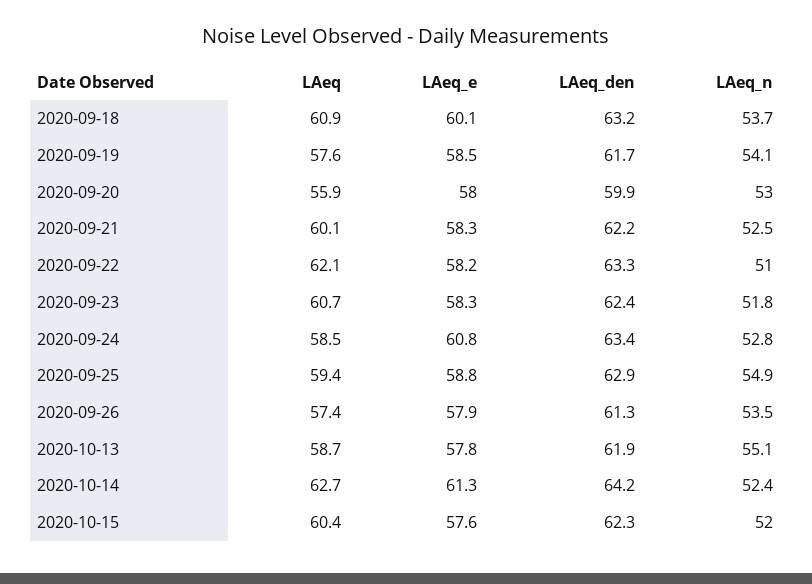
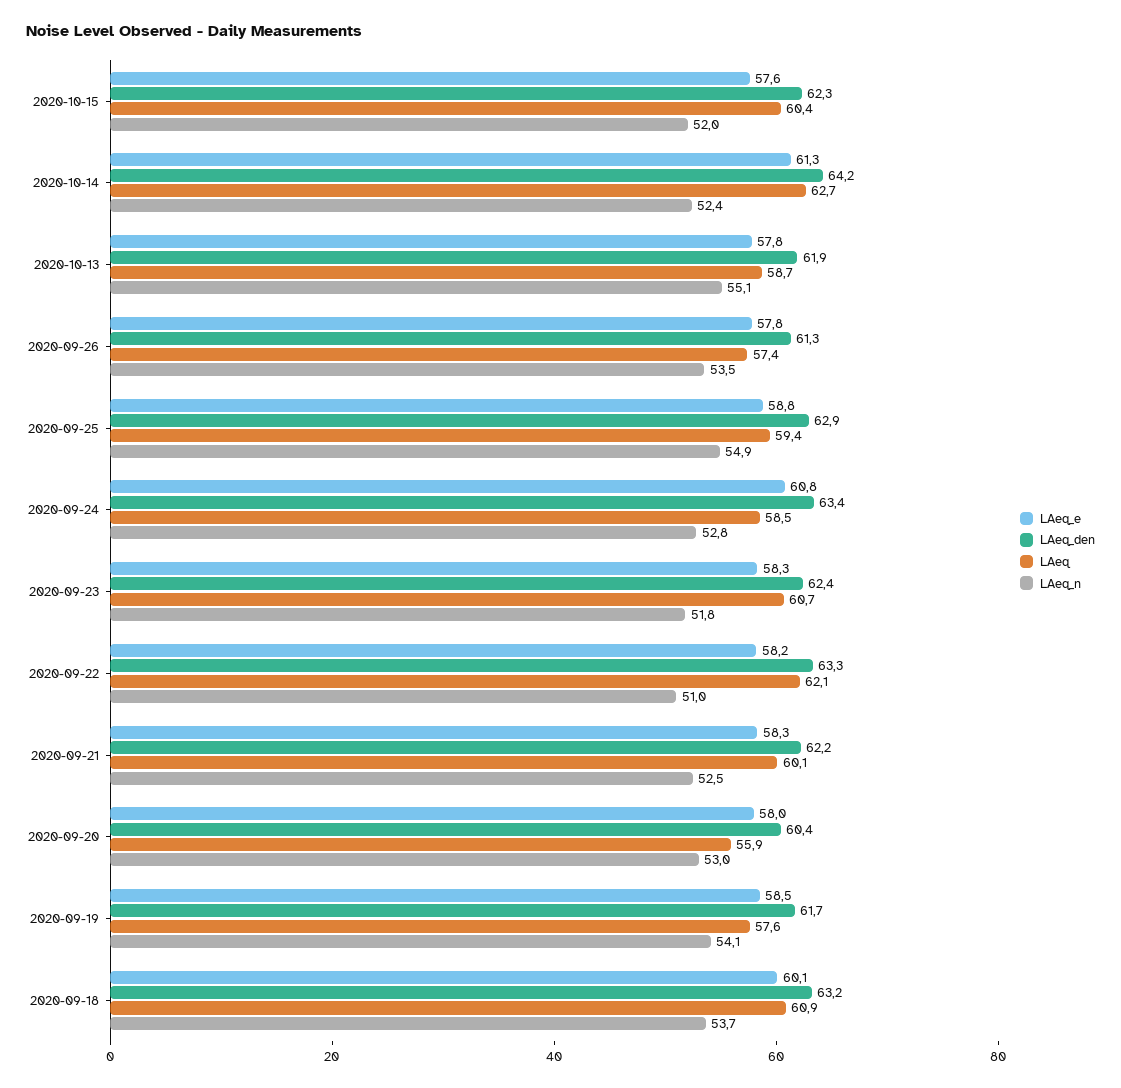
LAeq_den, 2020-09-20: 59.9 -> 60.4
LAeq_e, 2020-09-26: 57.9 -> 57.8

